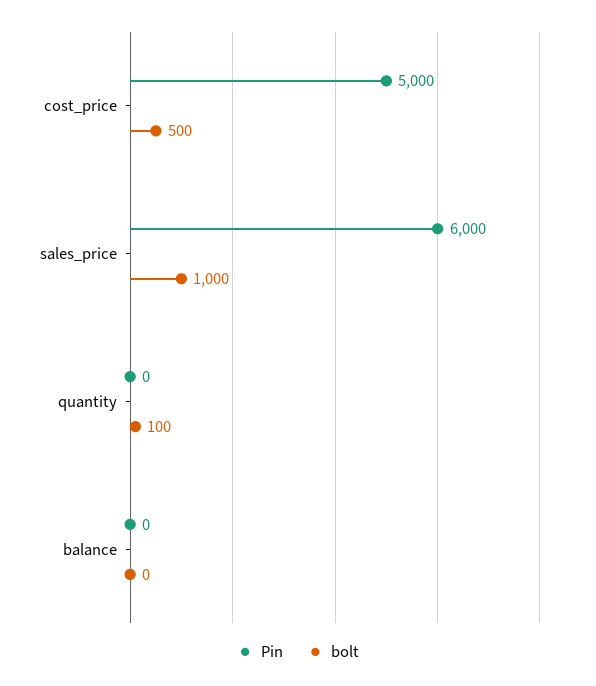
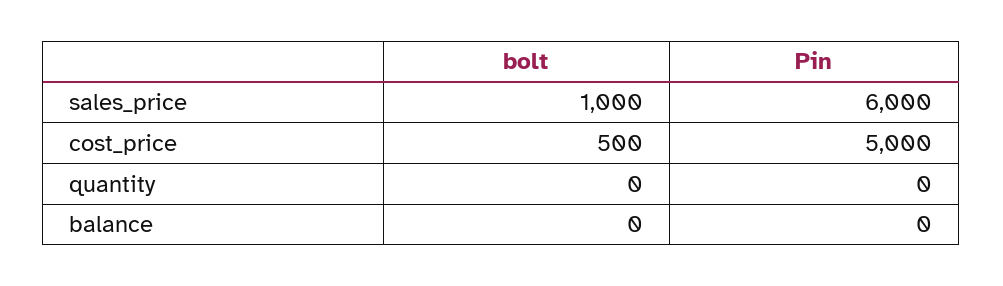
bolt, quantity: 100 -> 0

